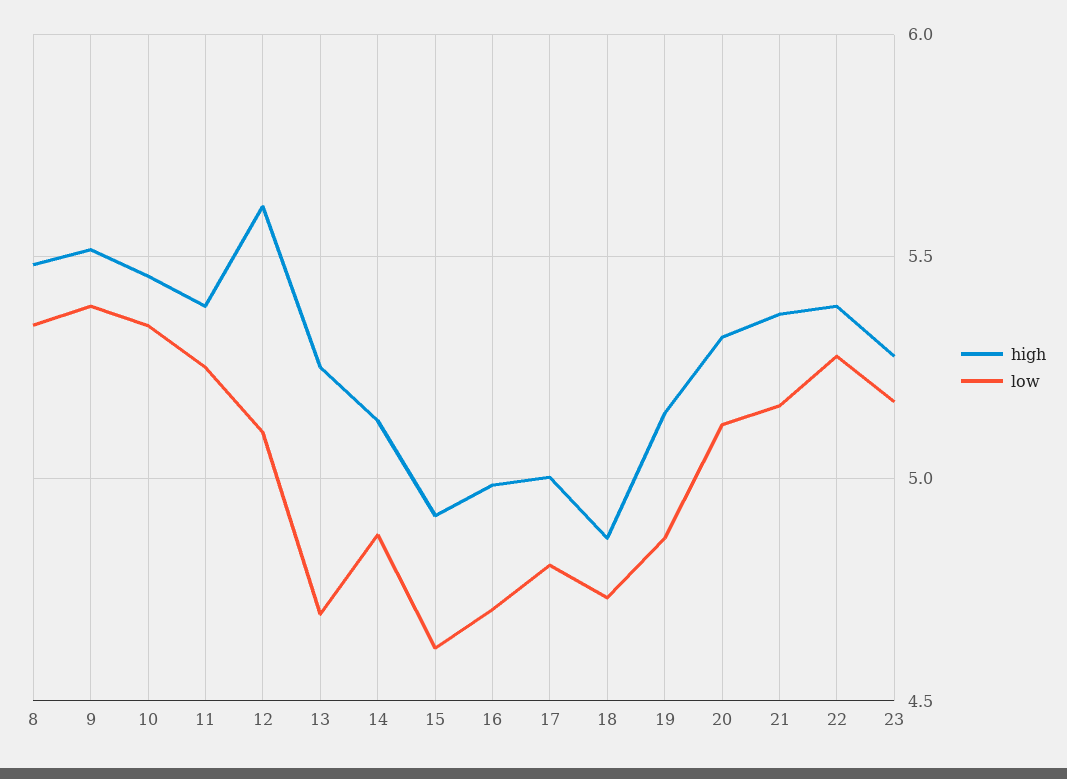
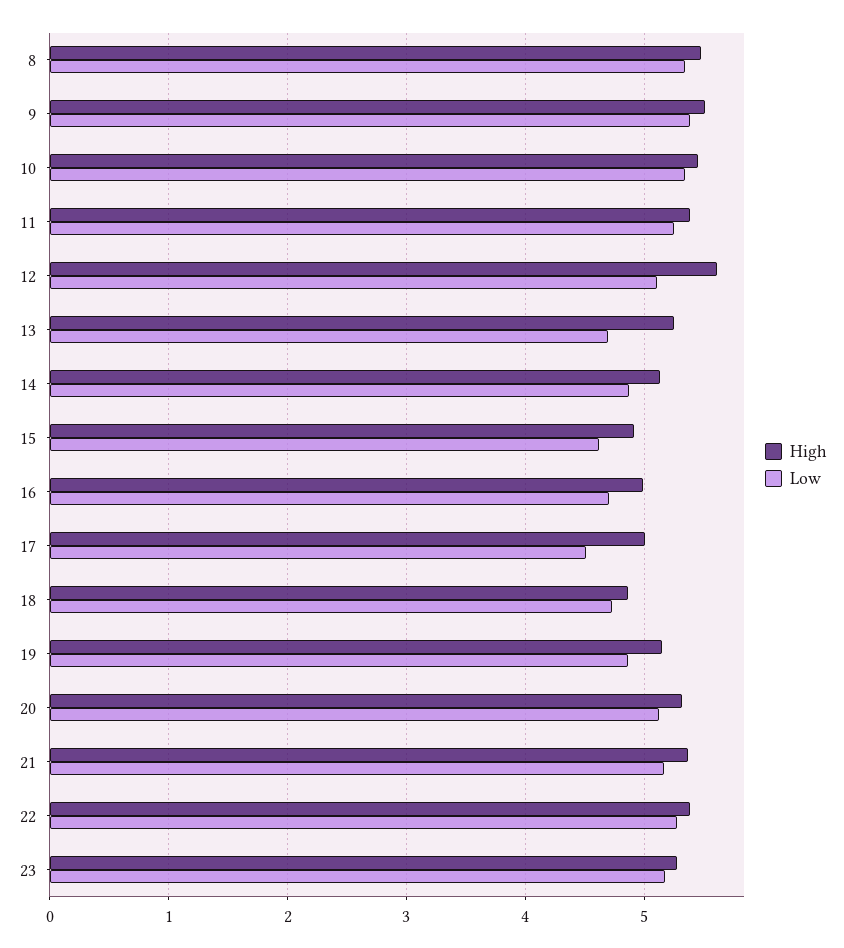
low, 17: 4.8 -> 4.5

